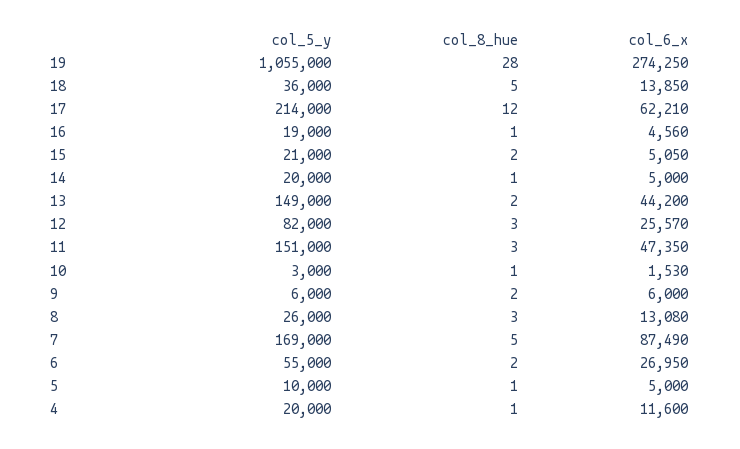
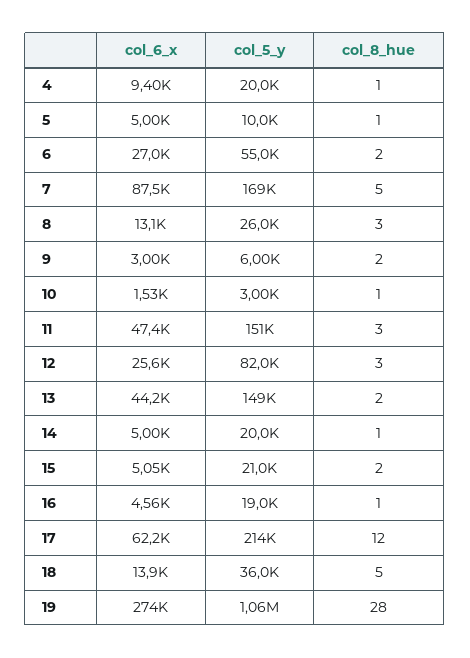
col_6_x, 9: 6000 -> 3000
col_6_x, 4: 11600 -> 9400

